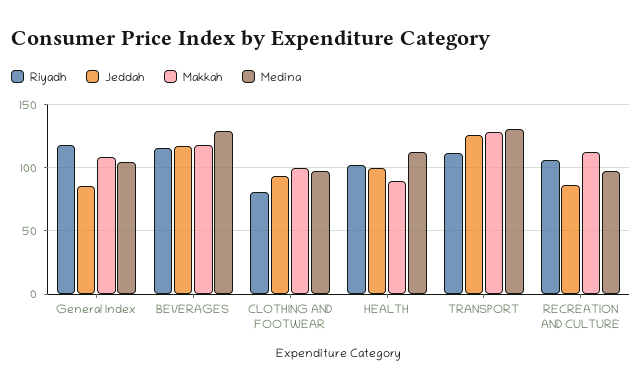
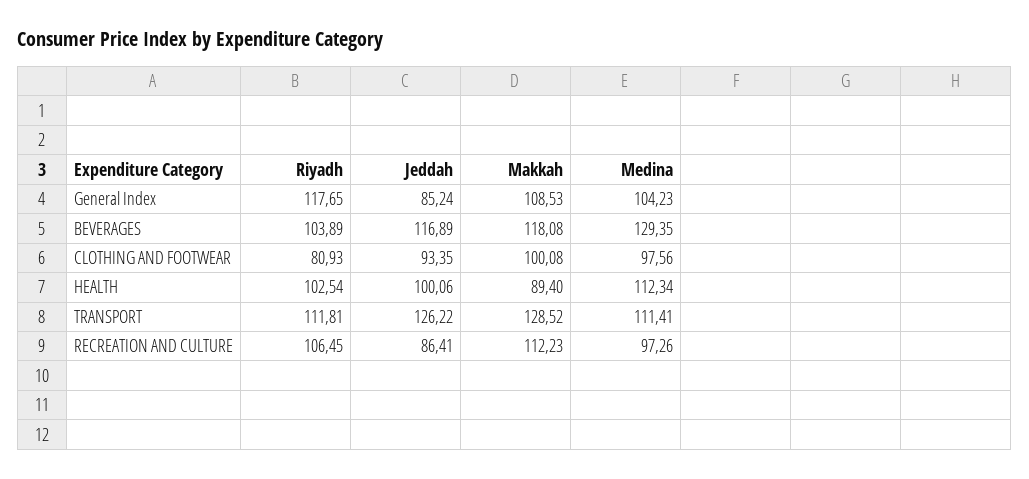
Riyadh, BEVERAGES: 115 -> 103.89
Medina, TRANSPORT: 130 -> 111.41

